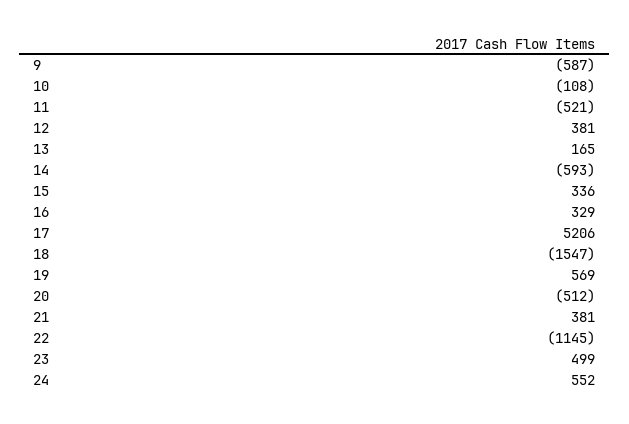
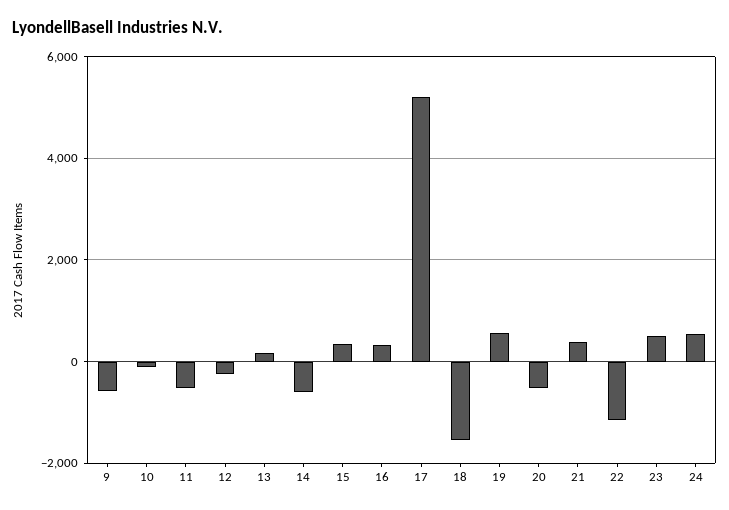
12: 381 -> -200

